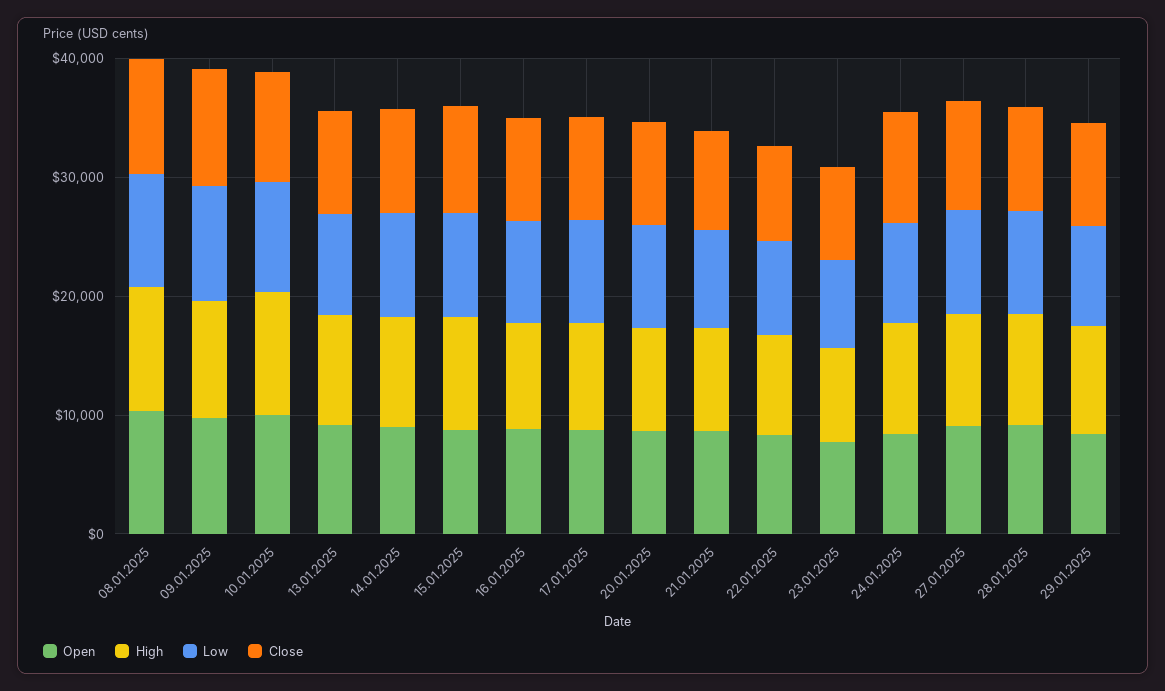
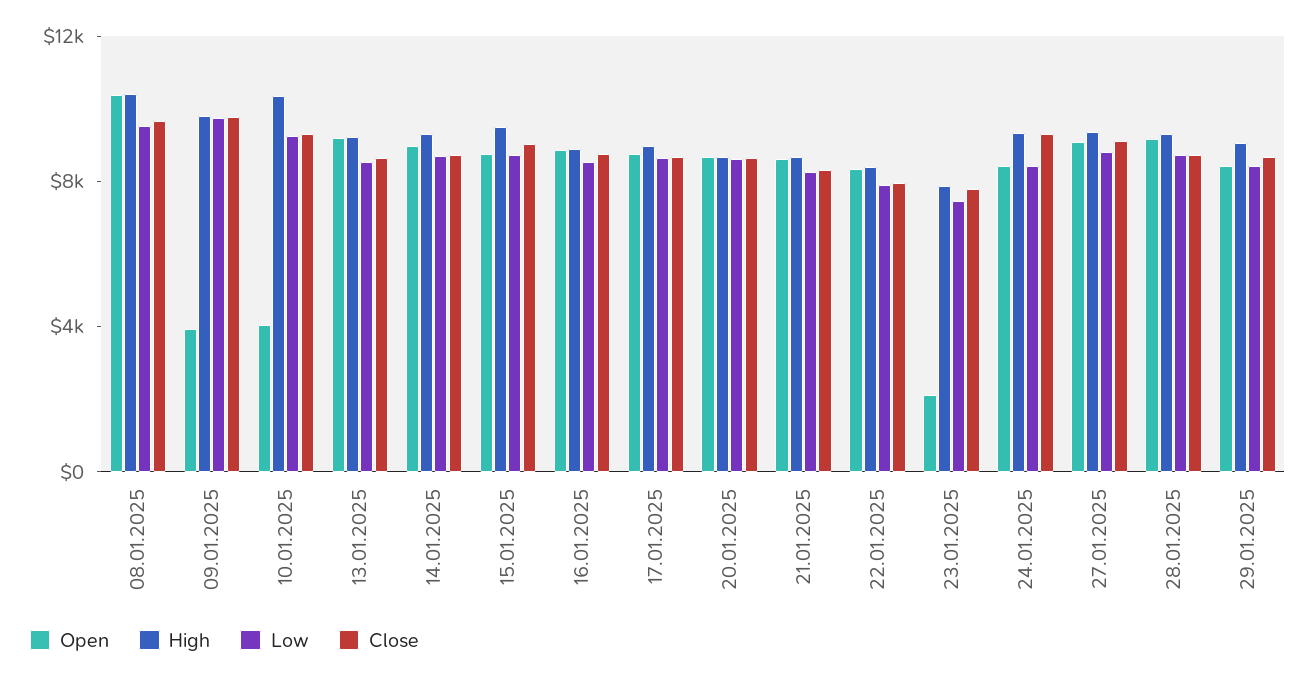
Open, 09.01.2025: 10000 -> 4000
Open, 10.01.2025: 10000 -> 4000
Open, 23.01.2025: 8000 -> 2000

